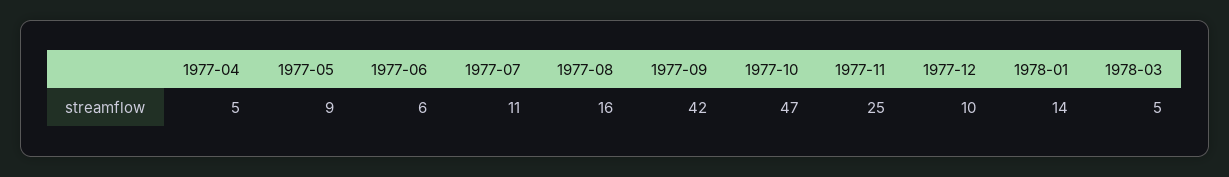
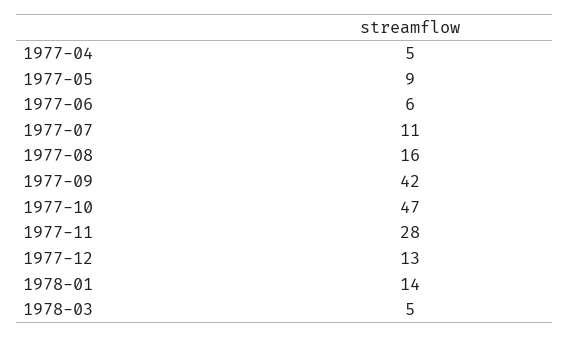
1977-11: 25 -> 28
1977-12: 10 -> 13

